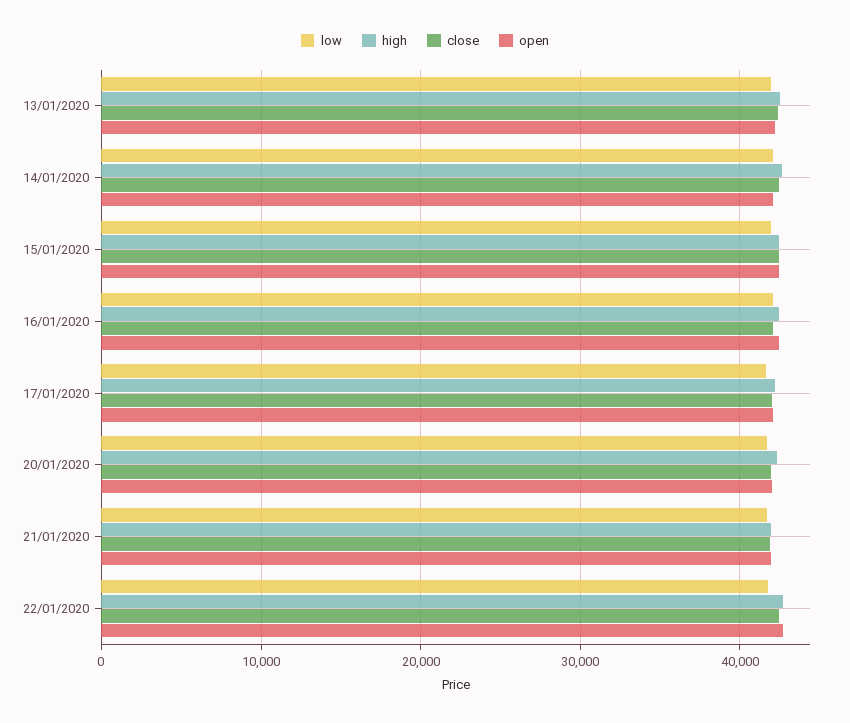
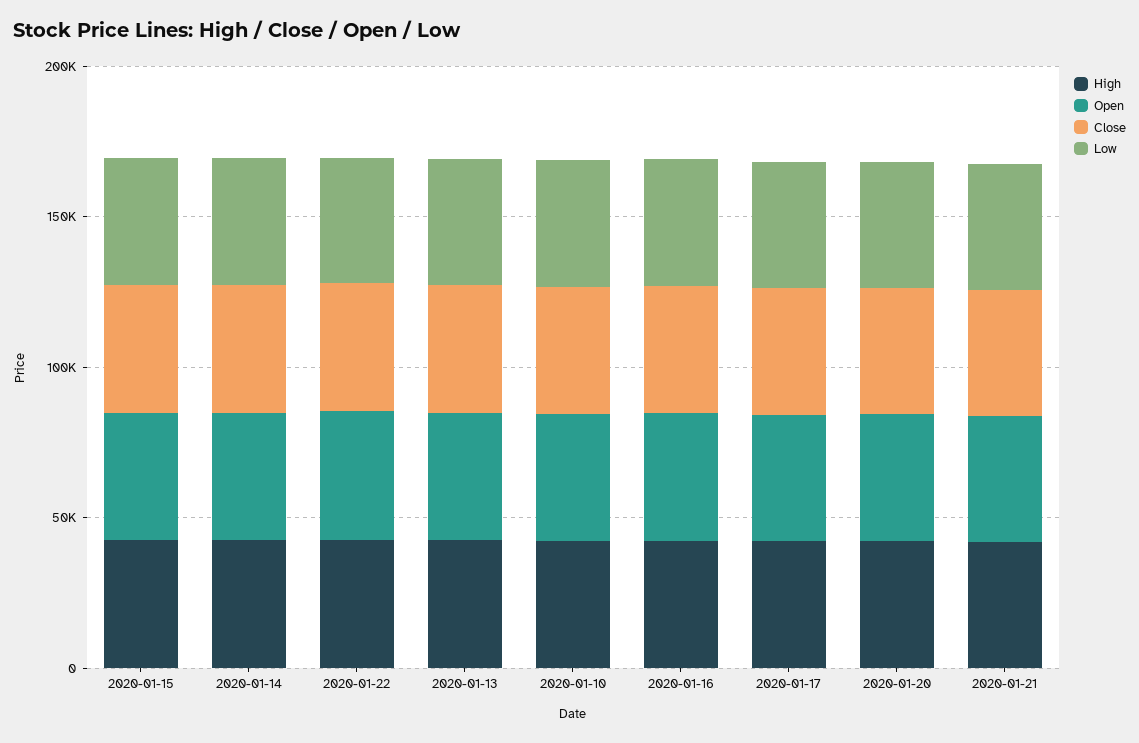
high, 2020-01-10: none -> 40000
open, 2020-01-10: none -> 40000
close, 2020-01-10: none -> 40000
low, 2020-01-10: none -> 40000

